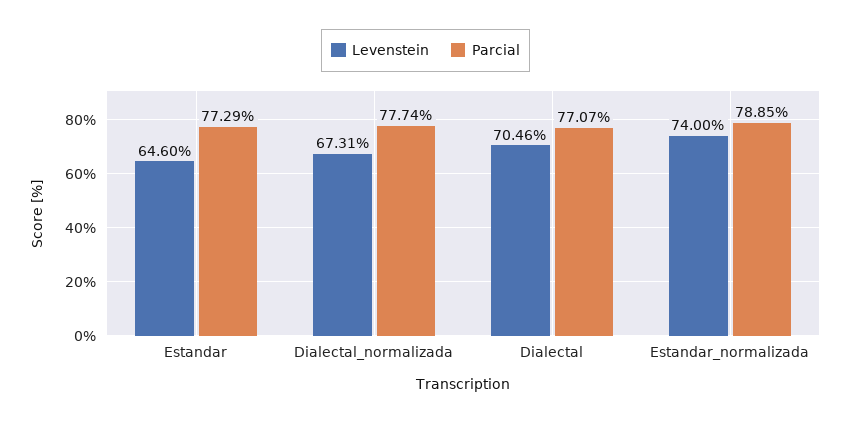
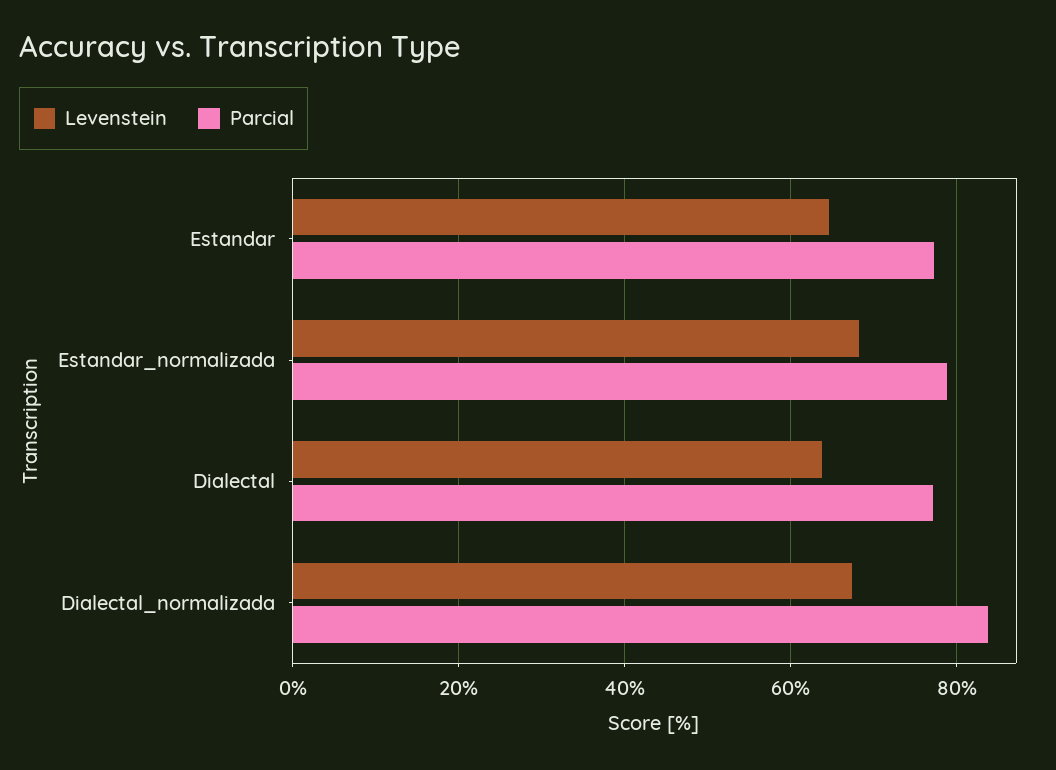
Parcial, Dialectal_normalizada: 77.74 -> 84
Levenstein, Dialectal: 70.46 -> 64
Levenstein, Estandar_normalizada: 74 -> 68

